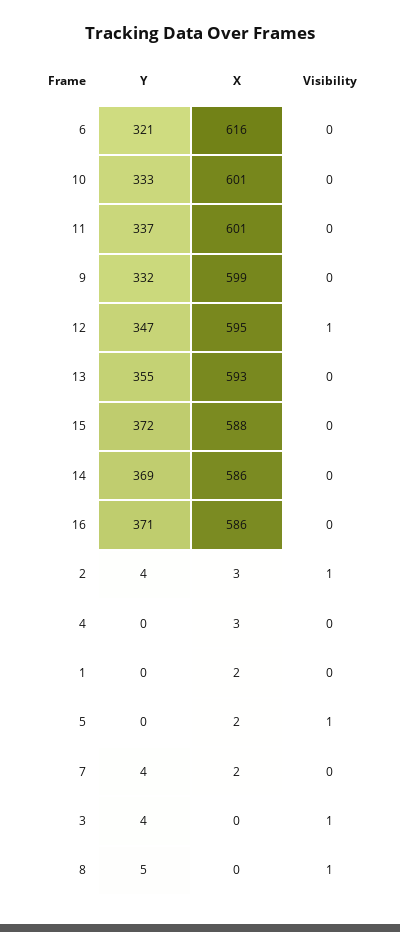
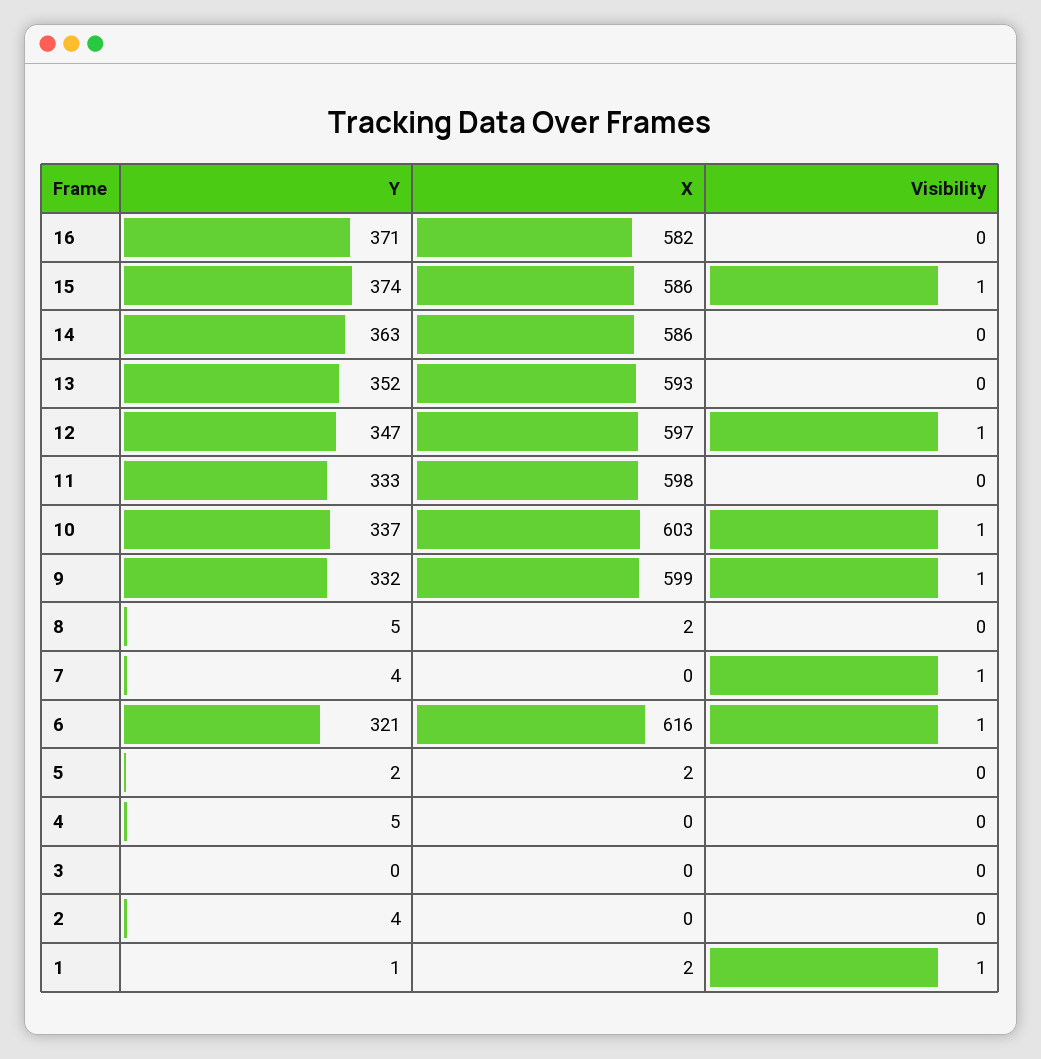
Visibility, 6: 0 -> 1
Y, 10: 333 -> 337
X, 10: 601 -> 603
Visibility, 10: 0 -> 1
Y, 11: 337 -> 333
X, 11: 601 -> 598
Visibility, 9: 0 -> 1
X, 12: 595 -> 597
Y, 13: 355 -> 352
Y, 15: 372 -> 374
X, 15: 588 -> 586
Visibility, 15: 0 -> 1
Y, 14: 369 -> 363
X, 16: 586 -> 582
X, 2: 3 -> 0
Visibility, 2: 1 -> 0
Y, 4: 0 -> 5
X, 4: 3 -> 0
Y, 1: 0 -> 1
Visibility, 1: 0 -> 1
Y, 5: 0 -> 2
Visibility, 5: 1 -> 0
X, 7: 2 -> 0
Visibility, 7: 0 -> 1
Y, 3: 4 -> 0
Visibility, 3: 1 -> 0
X, 8: 0 -> 2
Visibility, 8: 1 -> 0

